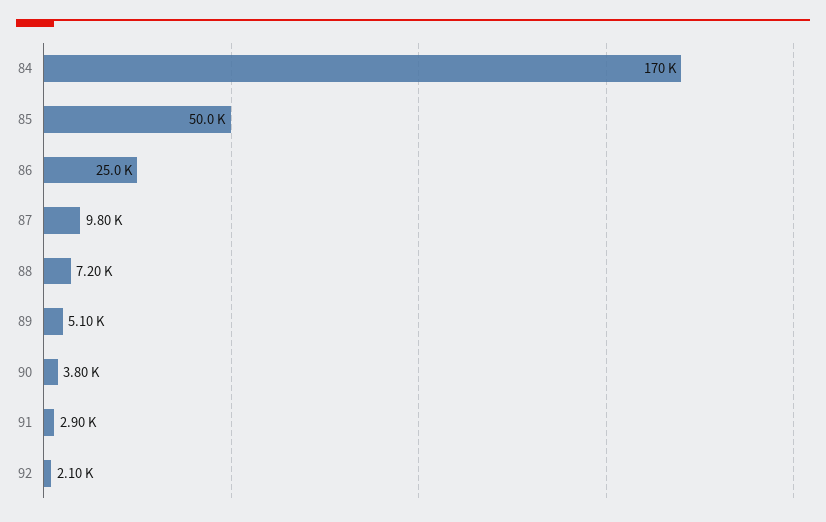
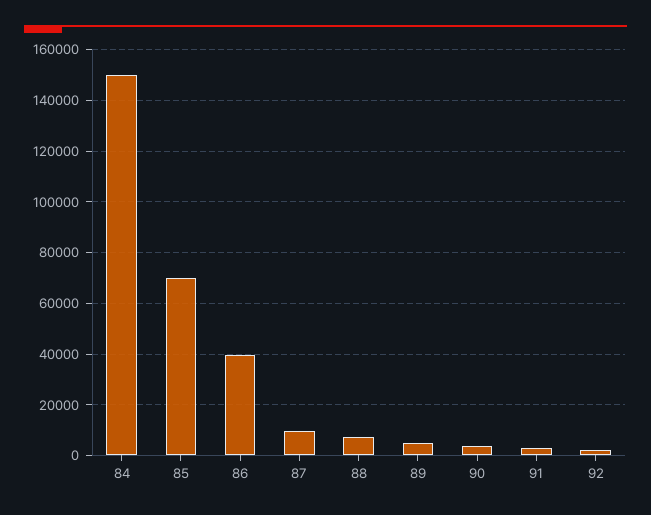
84: 170000 -> 150000
85: 50000 -> 70000
86: 25000 -> 40000

